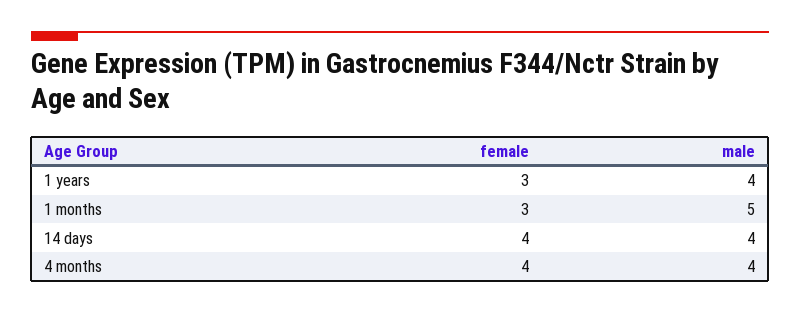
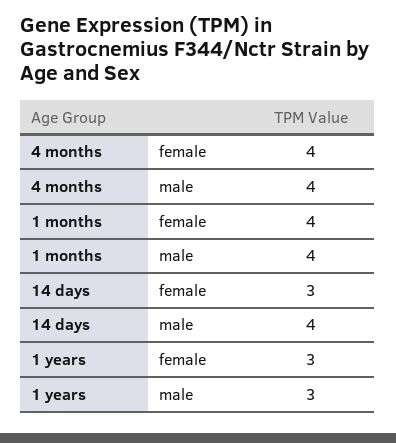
male, 1 years: 4 -> 3
female, 1 months: 3 -> 4
male, 1 months: 5 -> 4
female, 14 days: 4 -> 3

